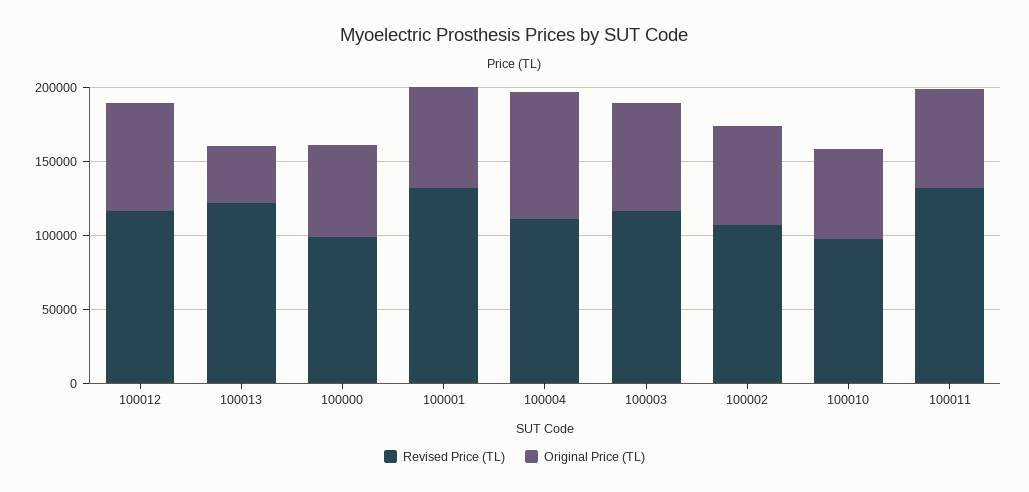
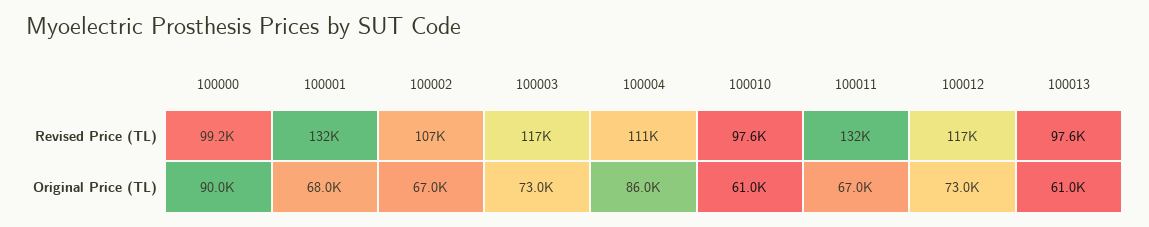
Revised Price (TL), 100013: 120000 -> 97600
Original Price (TL), 100013: 40000 -> 61000
Original Price (TL), 100000: 60000 -> 90000

